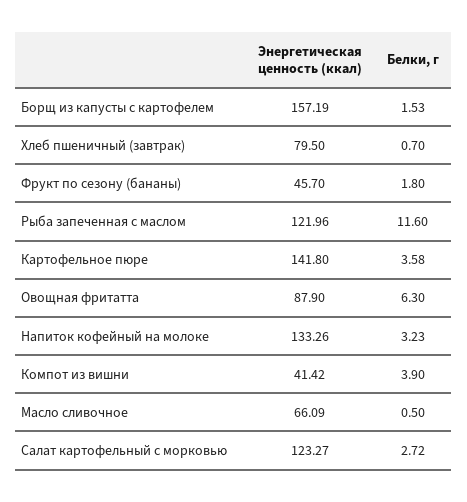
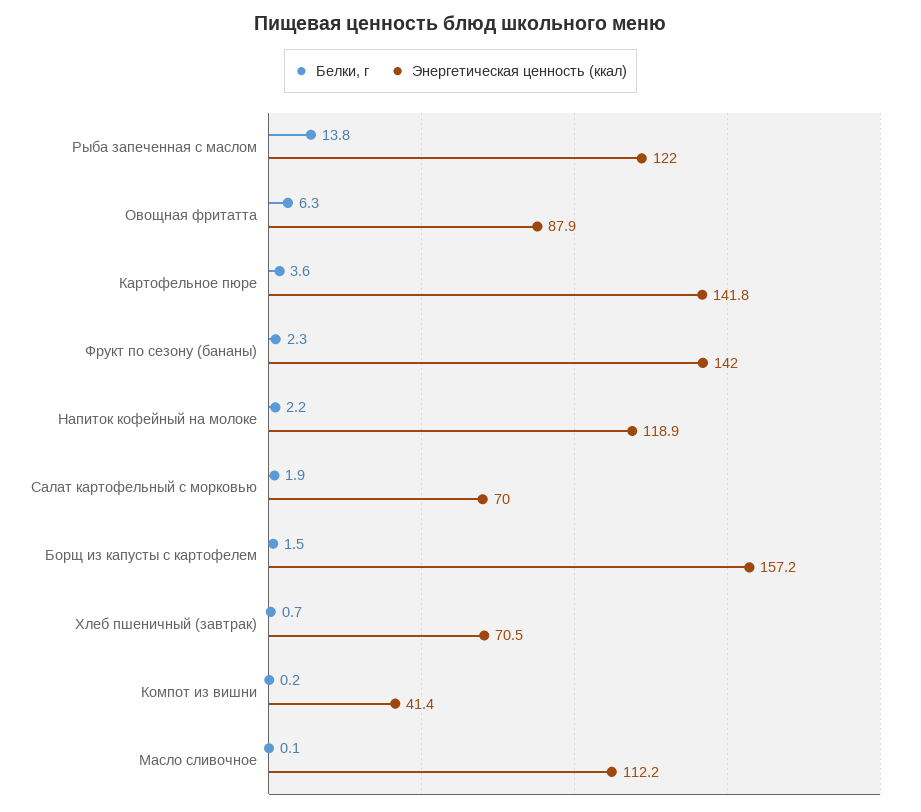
Энергетическая ценность (ккал), Хлеб пшеничный (завтрак): 79.5 -> 70.5
Энергетическая ценность (ккал), Фрукт по сезону (бананы): 45.7 -> 142
Белки, г, Фрукт по сезону (бананы): 1.8 -> 2.3
Белки, г, Рыба запеченная с маслом: 11.6 -> 13.8
Энергетическая ценность (ккал), Напиток кофейный на молоке: 133.26 -> 118.9
Белки, г, Напиток кофейный на молоке: 3.23 -> 2.2
Белки, г, Компот из вишни: 3.9 -> 0.2
Энергетическая ценность (ккал), Масло сливочное: 66.09 -> 112.2
Белки, г, Масло сливочное: 0.5 -> 0.1
Энергетическая ценность (ккал), Салат картофельный с морковью: 123.27 -> 70
Белки, г, Салат картофельный с морковью: 2.72 -> 1.9

